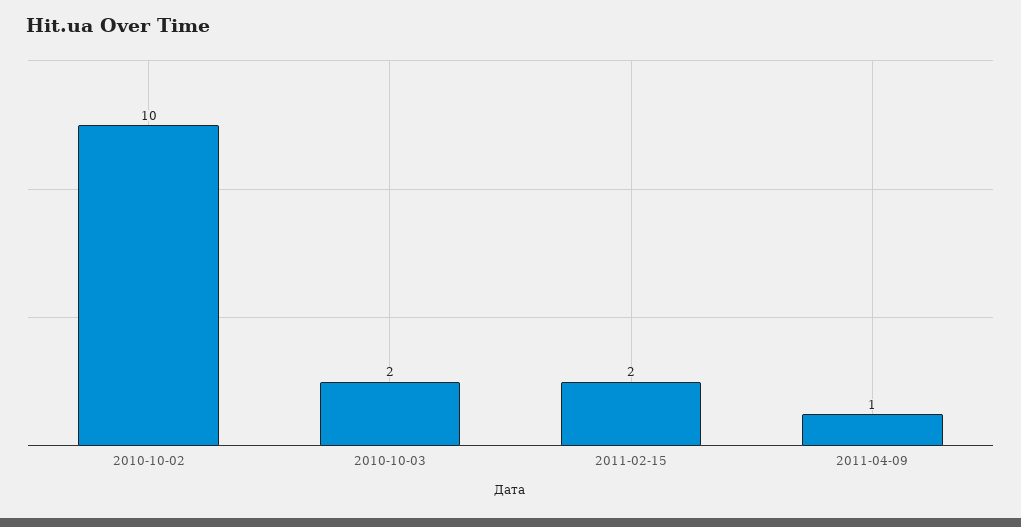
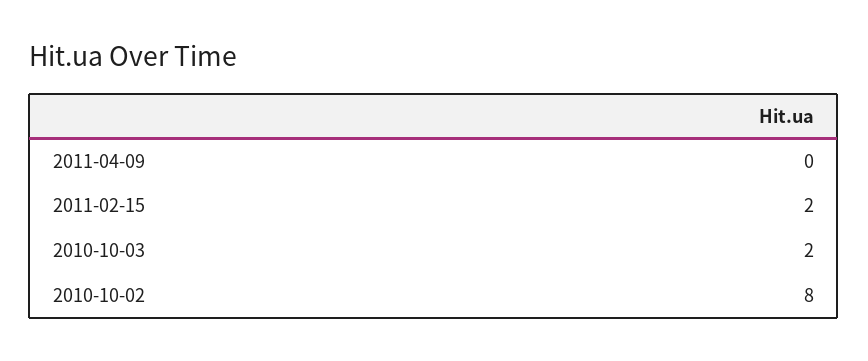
2010-10-02: 10 -> 8
2011-04-09: 1 -> 0

